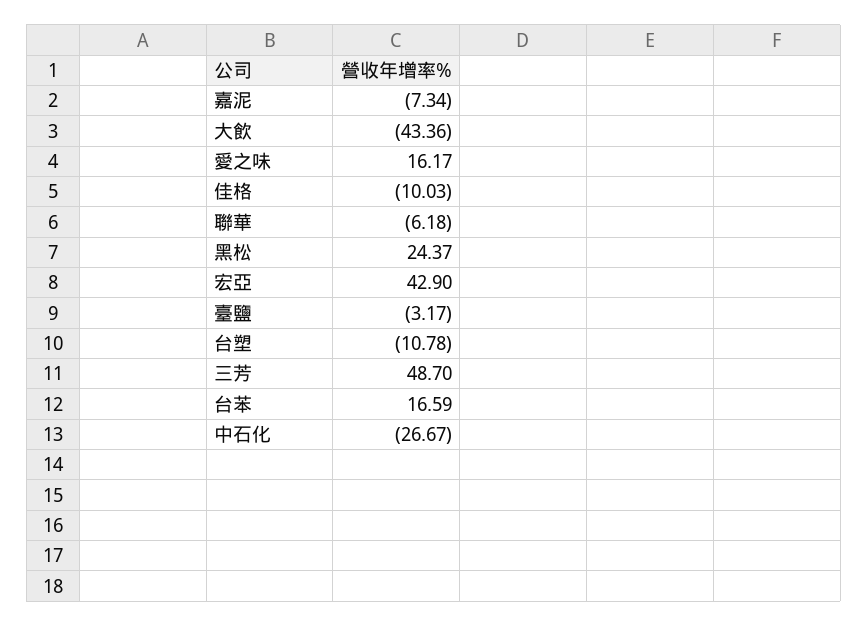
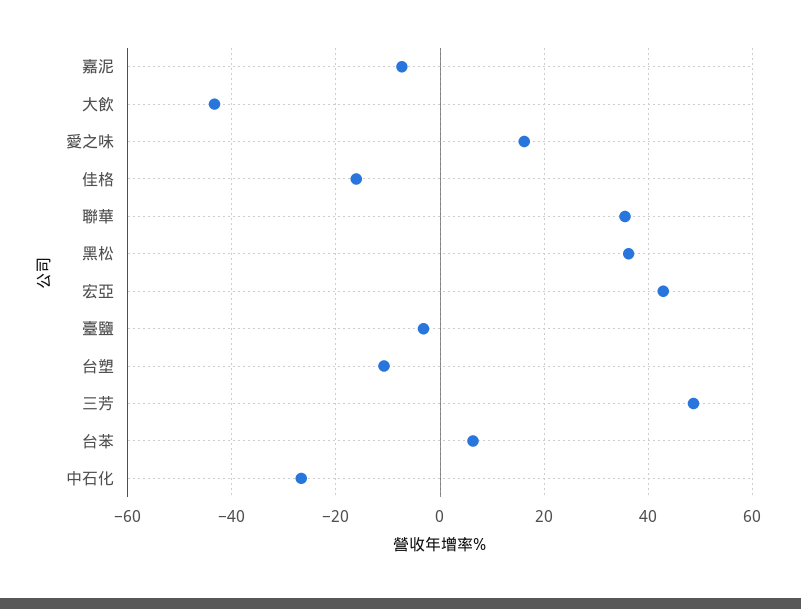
佳格: -10.03 -> -16
聯華: -6.18 -> 36
黑松: 24.37 -> 36
台苯: 16.59 -> 6

